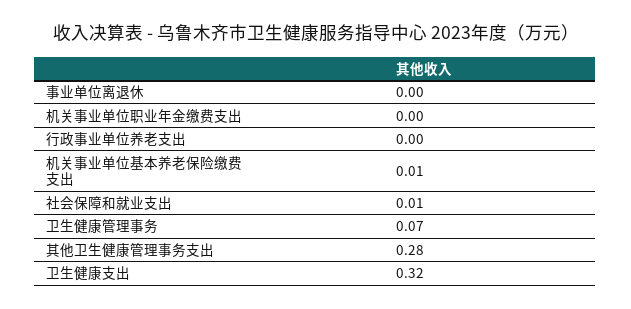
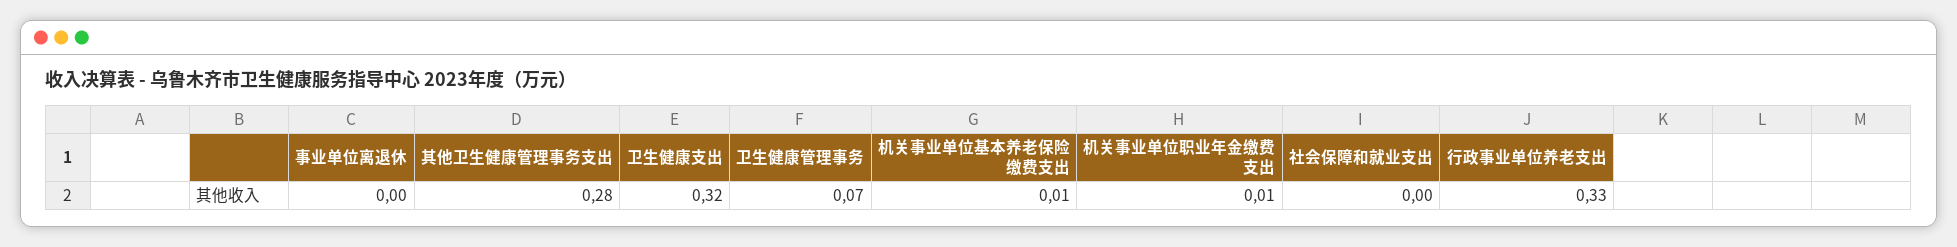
机关事业单位职业年金缴费支出: 0 -> 0.01
行政事业单位养老支出: 0 -> 0.33
社会保障和就业支出: 0.01 -> 0

